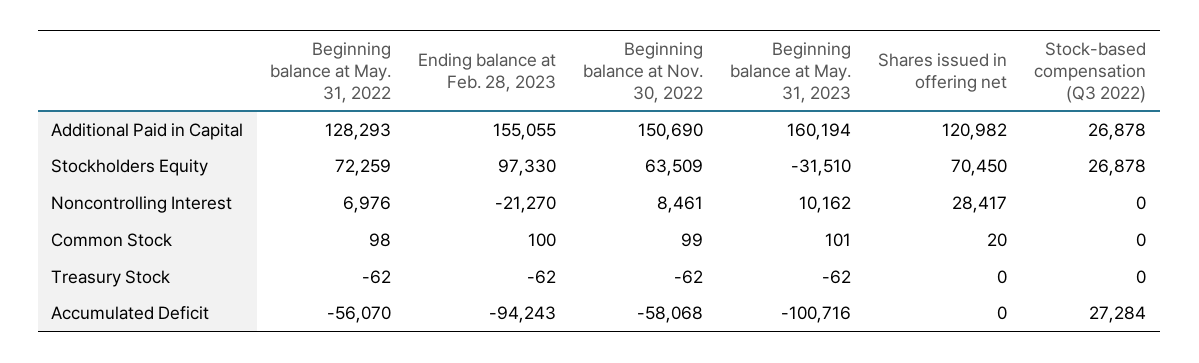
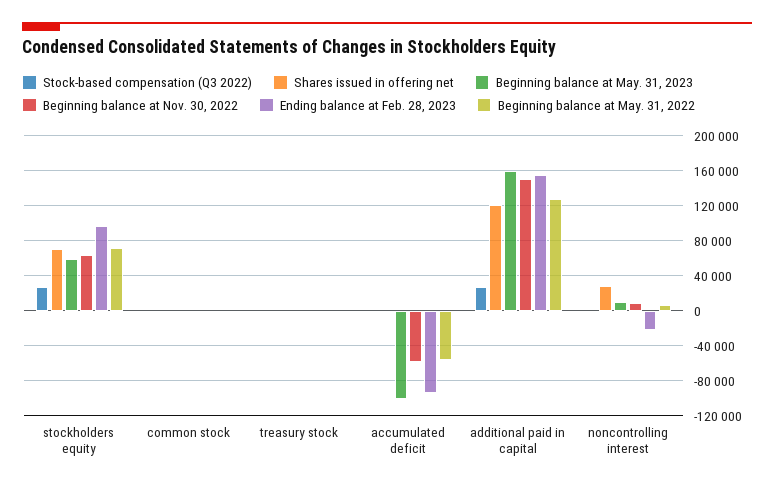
Beginning balance at May. 31, 2023, Stockholders Equity: -31510 -> 60000
Stock-based compensation (Q3 2022), Accumulated Deficit: 27284 -> 0

